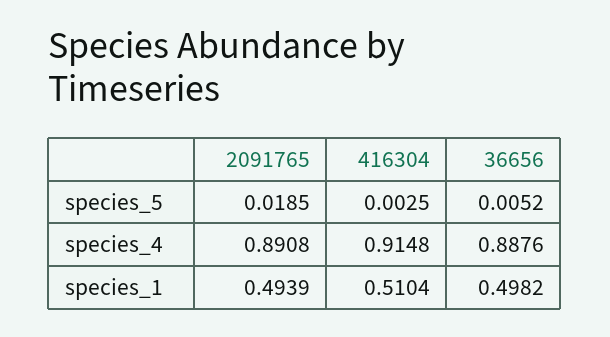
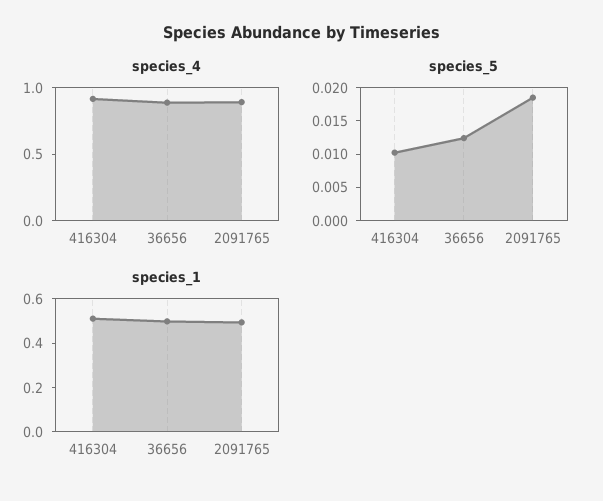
species_5, 416304: 0.0025 -> 0.01
species_5, 36656: 0.0052 -> 0.0125

